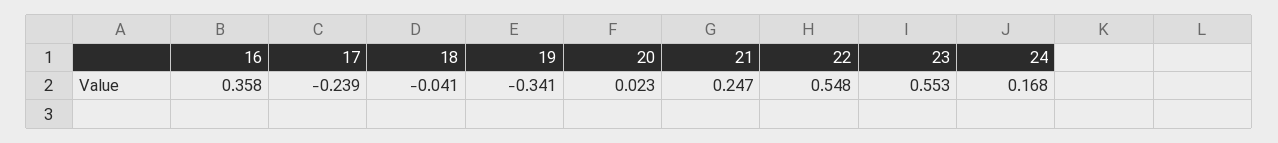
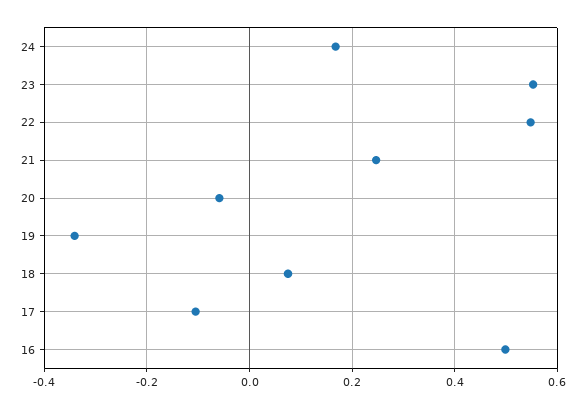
16: 0.358 -> 0.5
17: -0.239 -> -0.1
18: -0.041 -> 0.08
20: 0.023 -> -0.06

